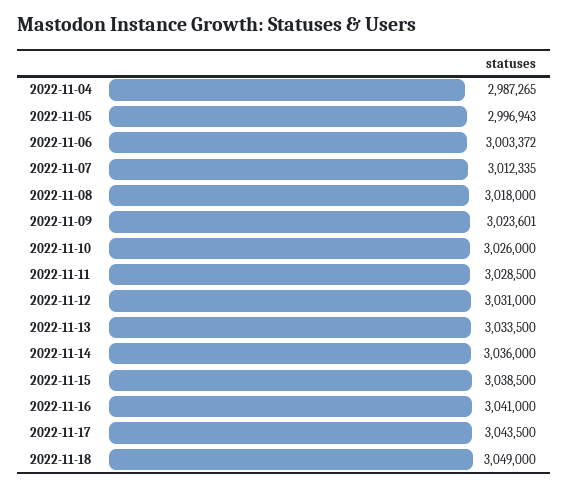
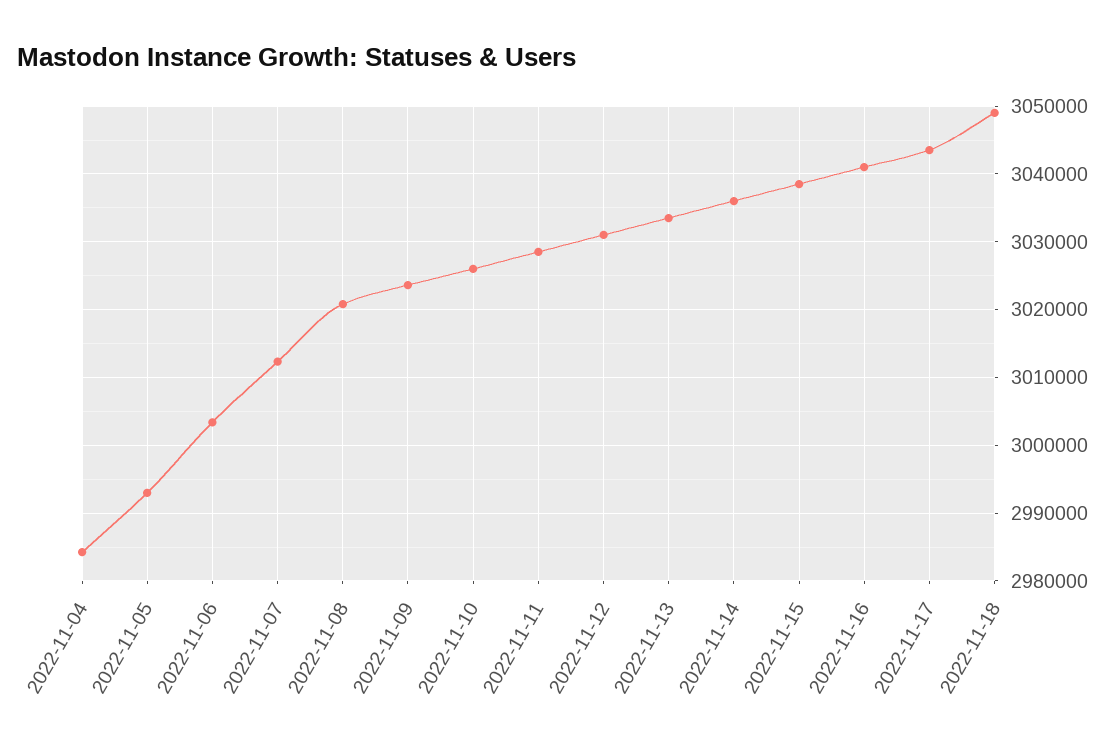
2022-11-04: 2987265 -> 2984000
2022-11-05: 2996943 -> 2993000
2022-11-08: 3018000 -> 3021000

